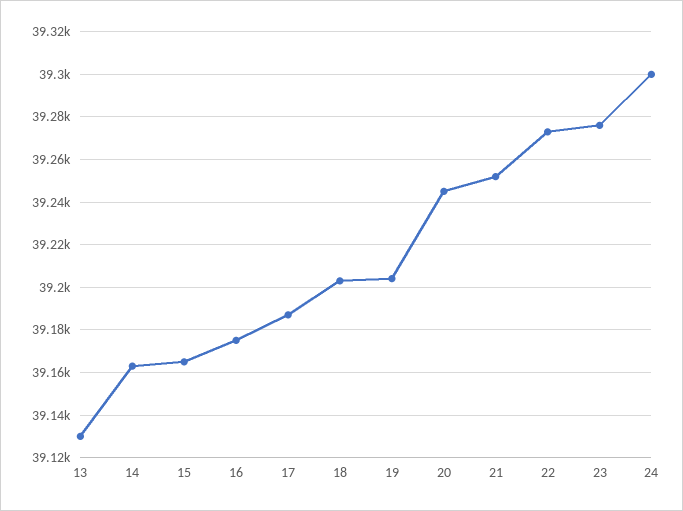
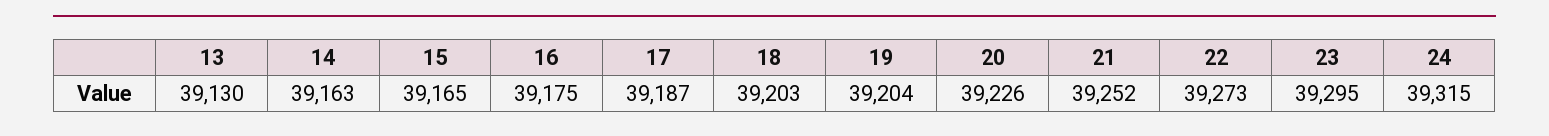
20: 39245 -> 39226
23: 39275 -> 39295
24: 39300 -> 39315

